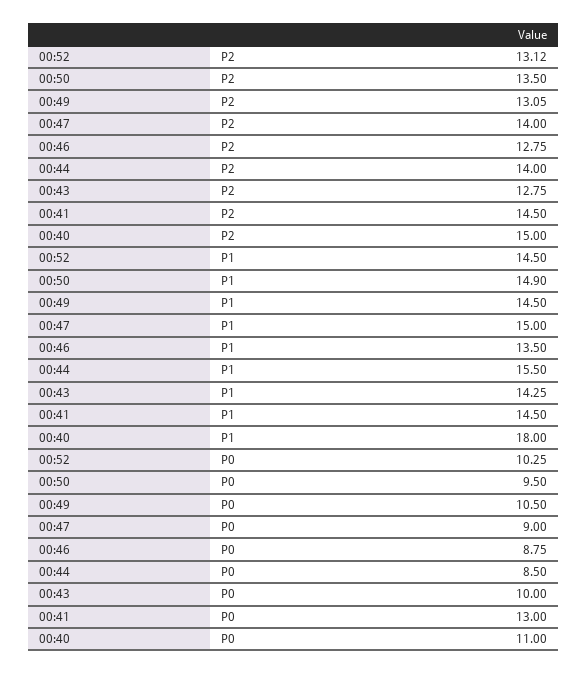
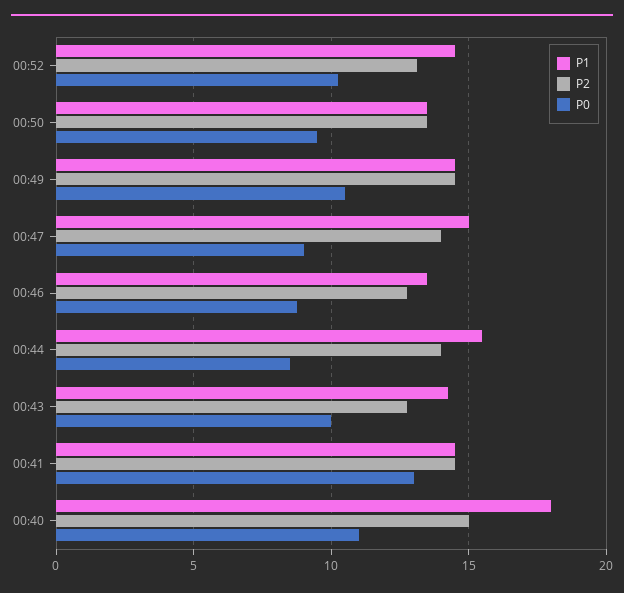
P2, 00:49: 13.05 -> 14.5
P1, 00:50: 14.9 -> 13.5

